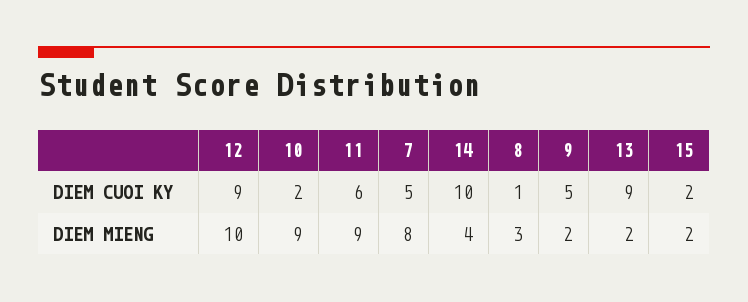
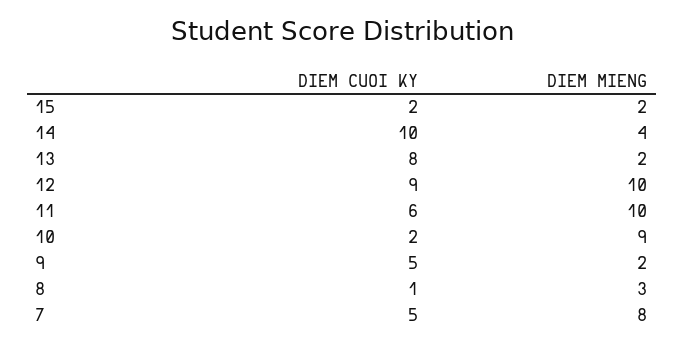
13, DIEM CUOI KY: 9 -> 8
11, DIEM MIENG: 9 -> 10

